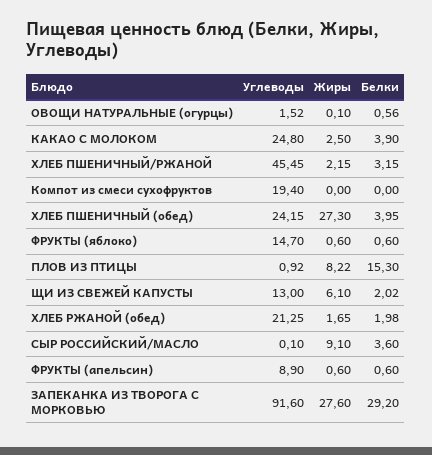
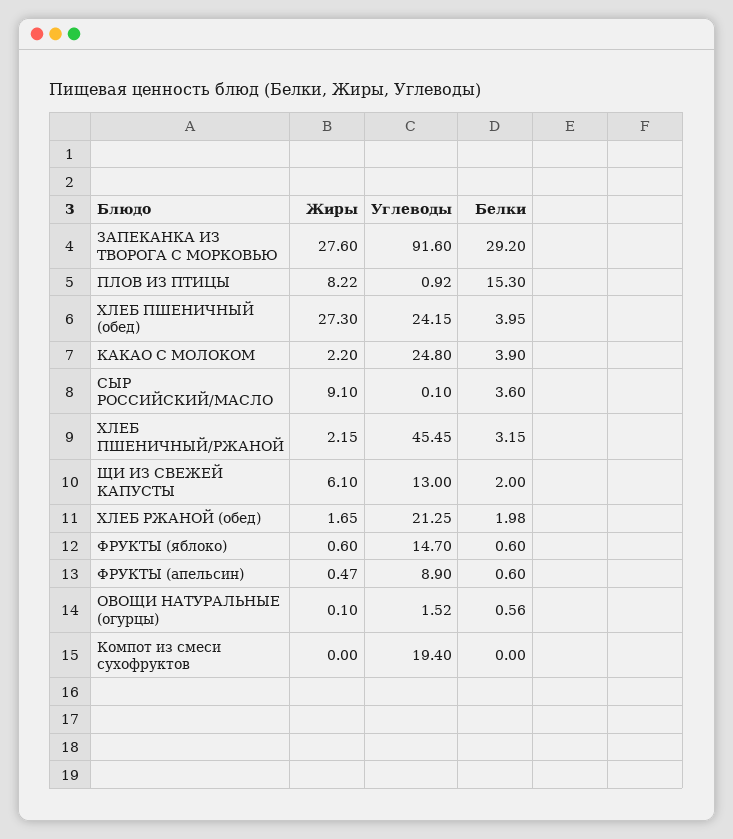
Жиры, КАКАО С МОЛОКОМ: 2.5 -> 2.2
Белки, ЩИ ИЗ СВЕЖЕЙ КАПУСТЫ: 2.02 -> 2
Жиры, ФРУКТЫ (апельсин): 0.6 -> 0.47

